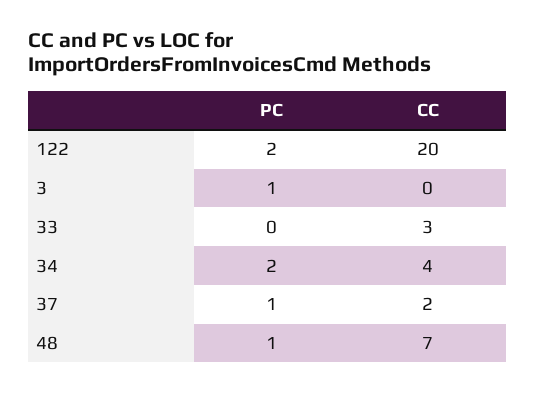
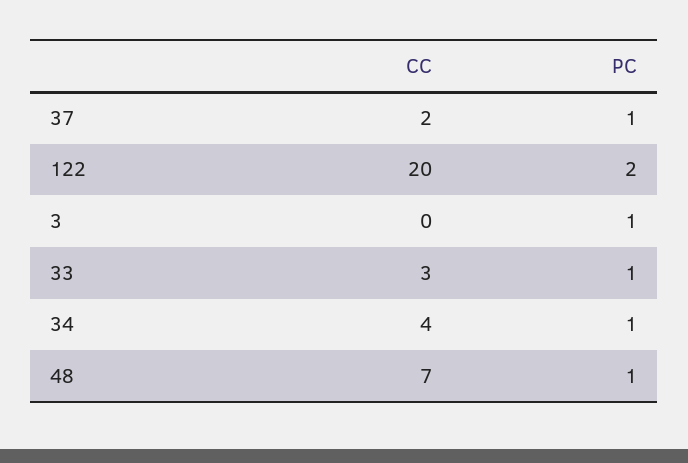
PC, 33: 0 -> 1
PC, 34: 2 -> 1

